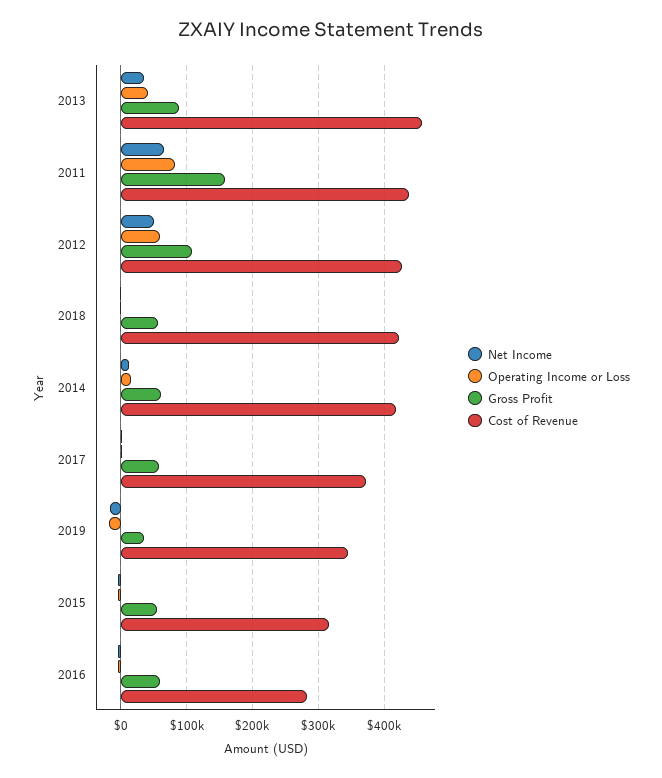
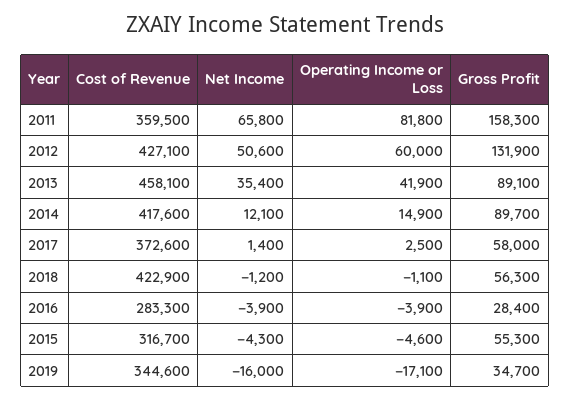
Cost of Revenue, 2011: 440000 -> 359500
Gross Profit, 2012: 110000 -> 131900
Gross Profit, 2014: 60000 -> 89700
Gross Profit, 2016: 60000 -> 28400

